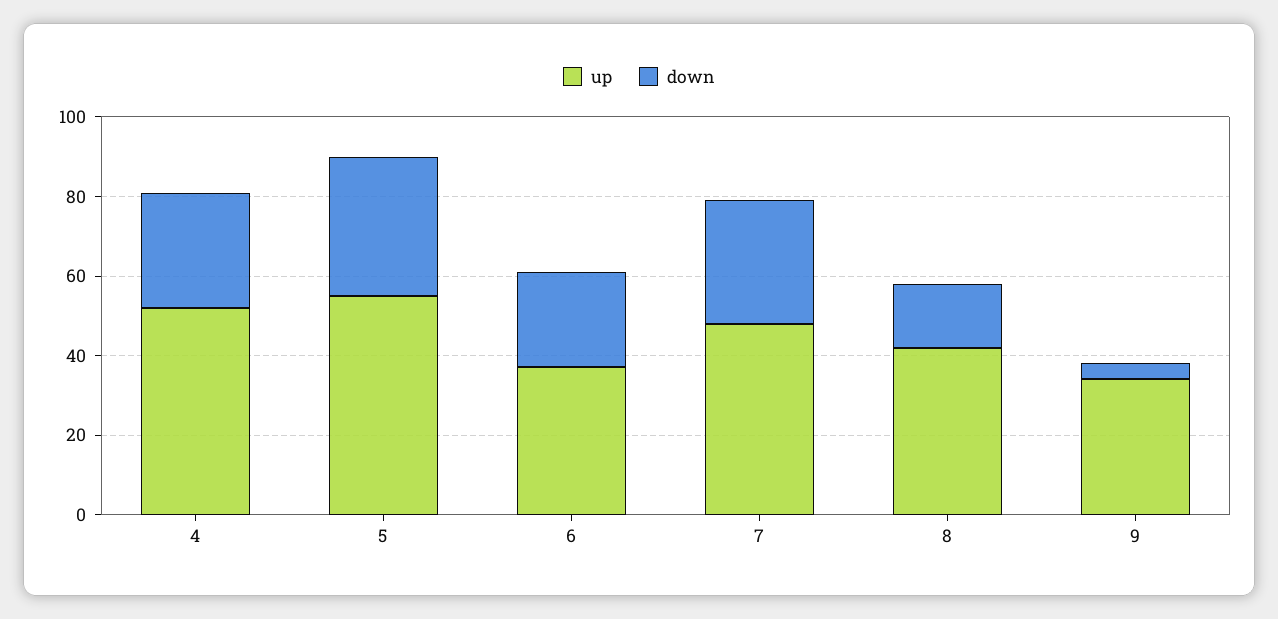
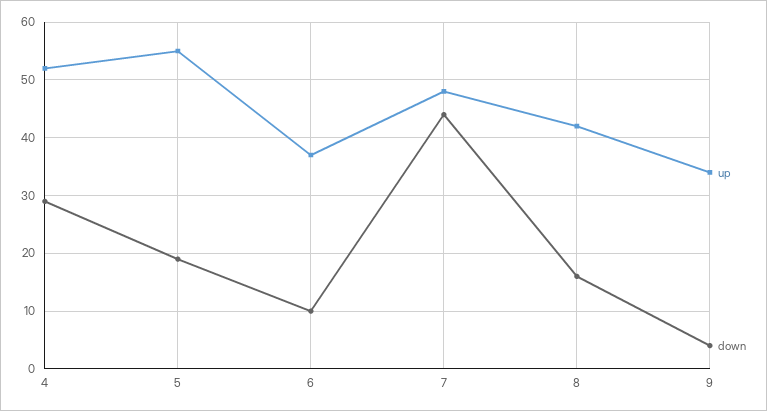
down, 5: 35 -> 20
down, 6: 25 -> 10
down, 7: 30 -> 45

